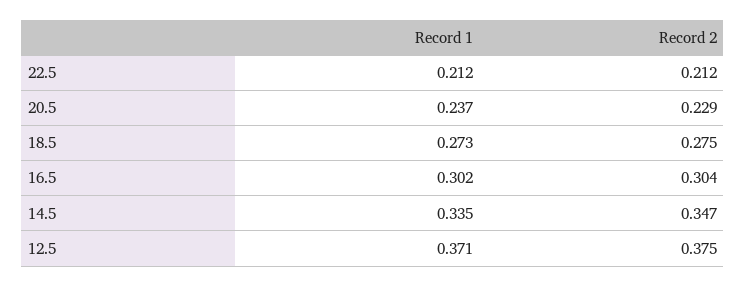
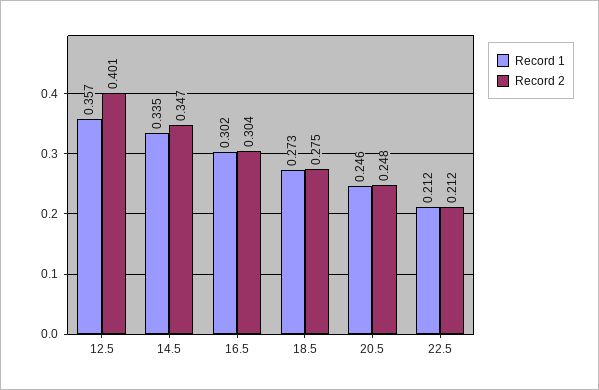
Record 1, 20.5: 0.237 -> 0.246
Record 2, 20.5: 0.229 -> 0.248
Record 1, 12.5: 0.371 -> 0.357
Record 2, 12.5: 0.375 -> 0.401

